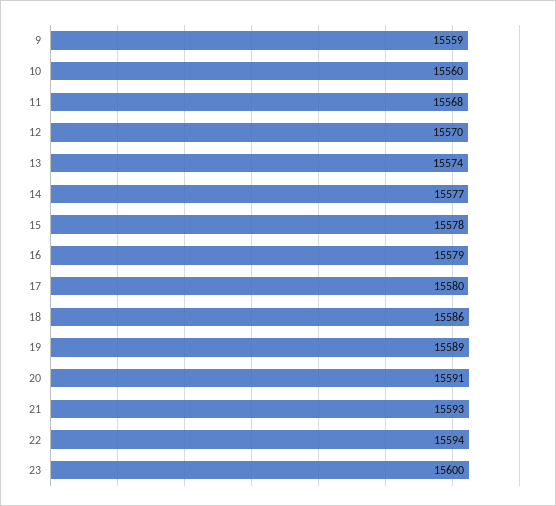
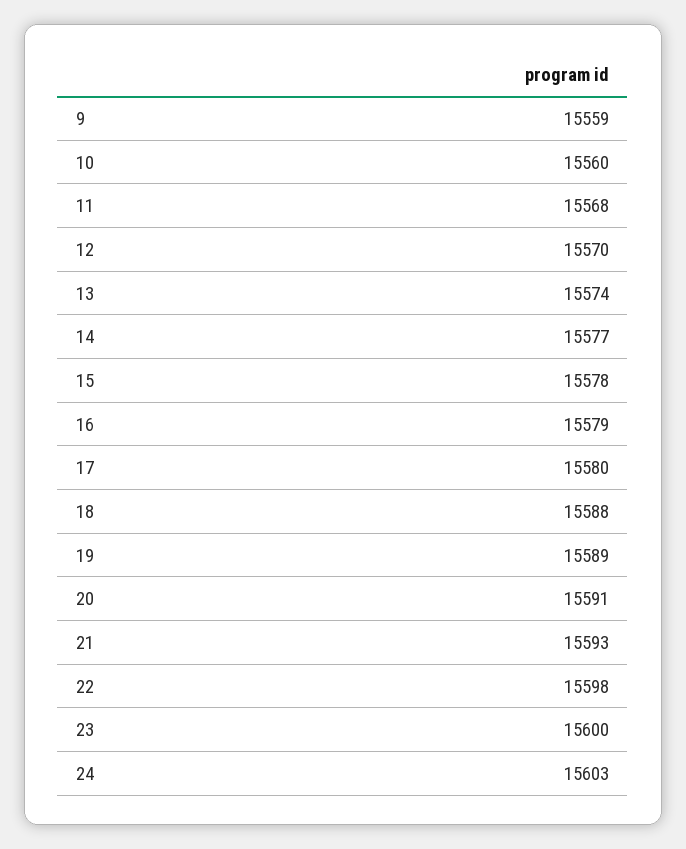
18: 15586 -> 15588
22: 15594 -> 15598
24: none -> 15603

